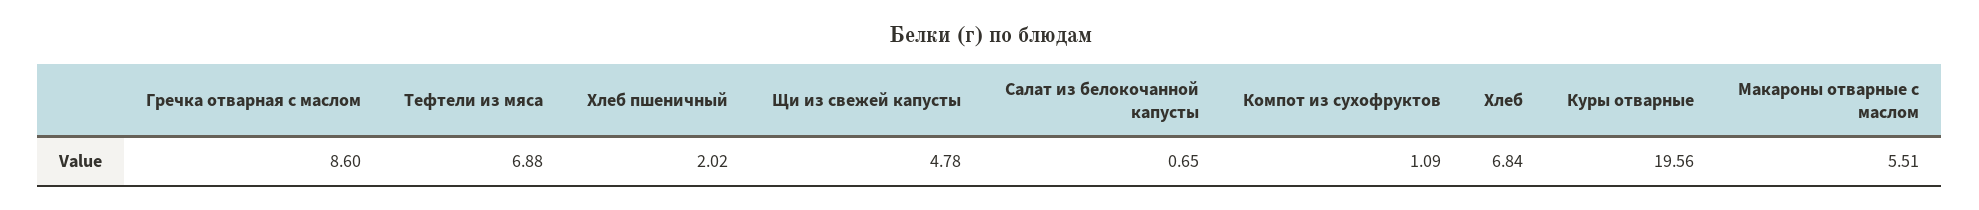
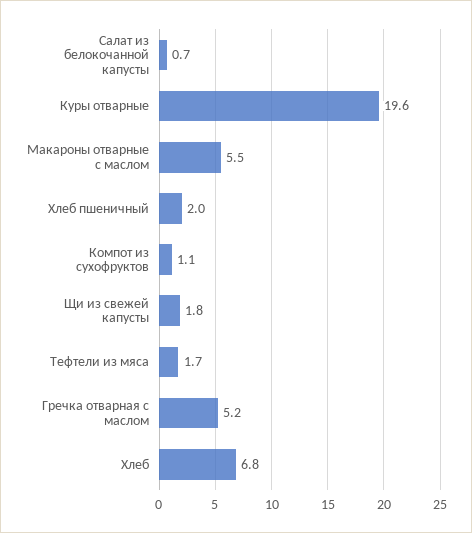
Гречка отварная с маслом: 8.6 -> 5.2
Тефтели из мяса: 6.88 -> 1.7
Щи из свежей капусты: 4.78 -> 1.8

